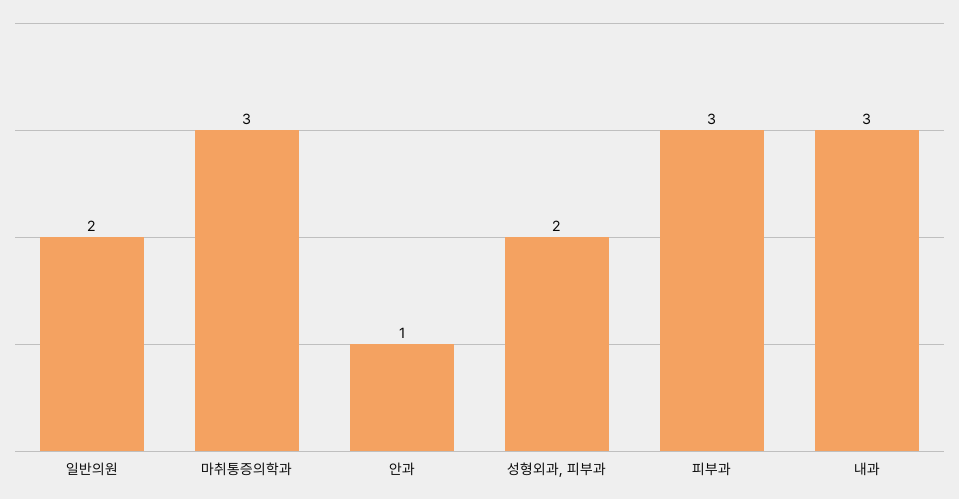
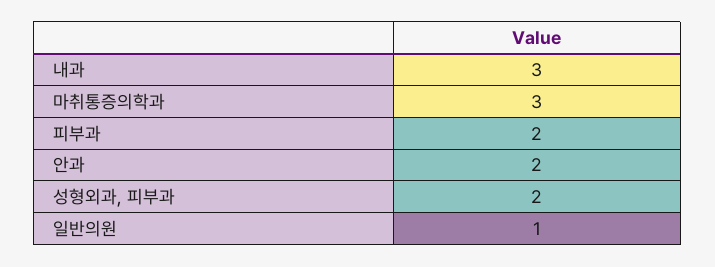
일반의원: 2 -> 1
안과: 1 -> 2
피부과: 3 -> 2

